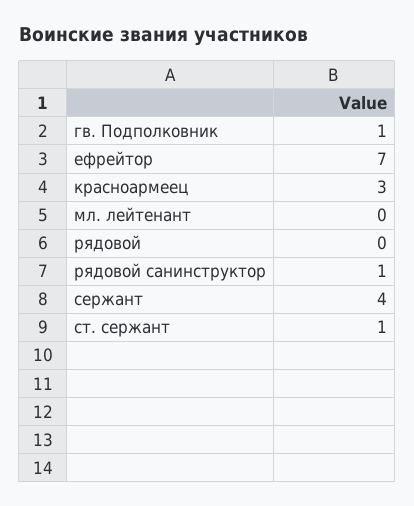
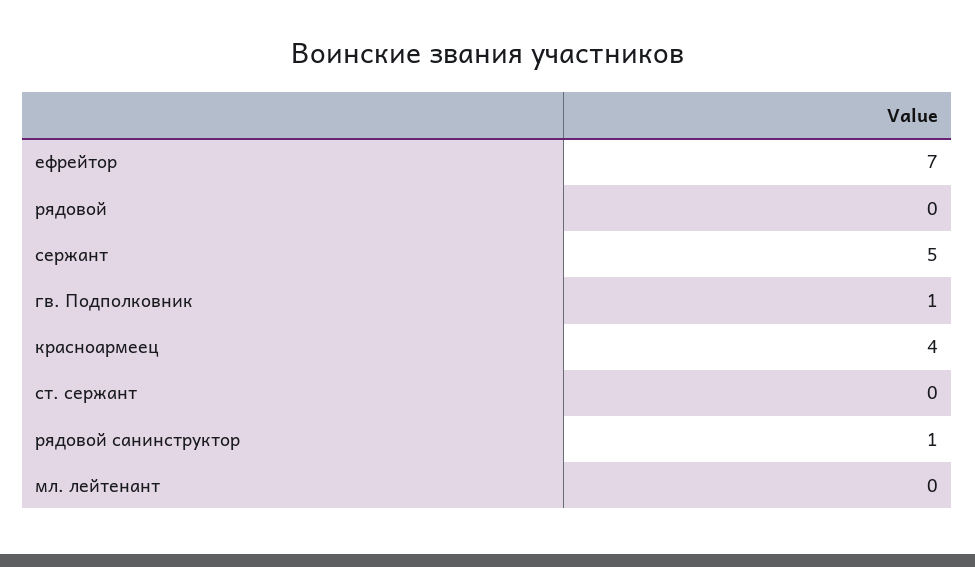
красноармеец: 3 -> 4
сержант: 4 -> 5
ст. сержант: 1 -> 0

